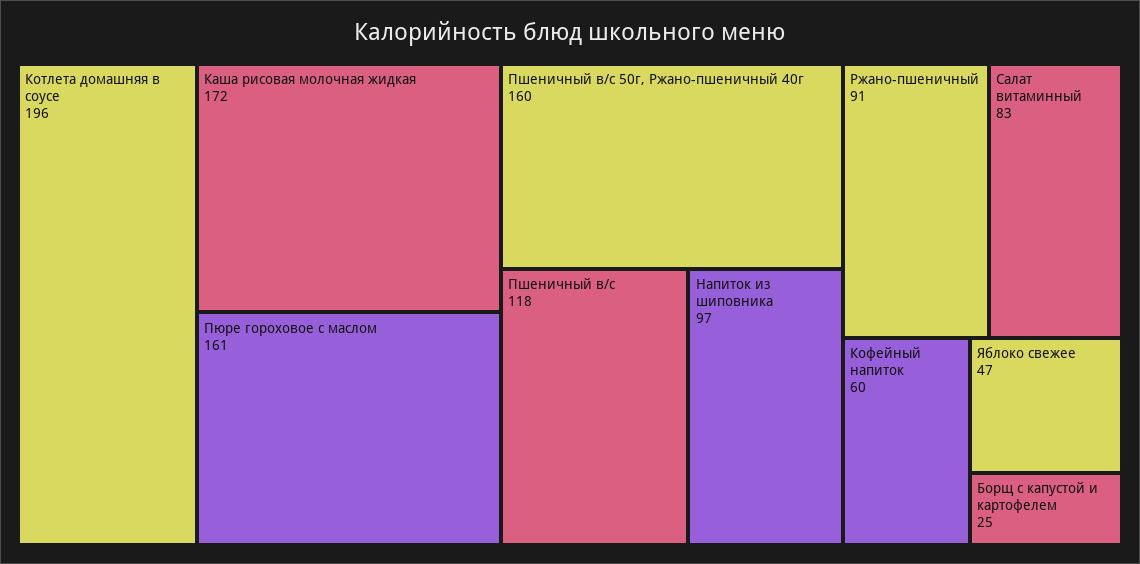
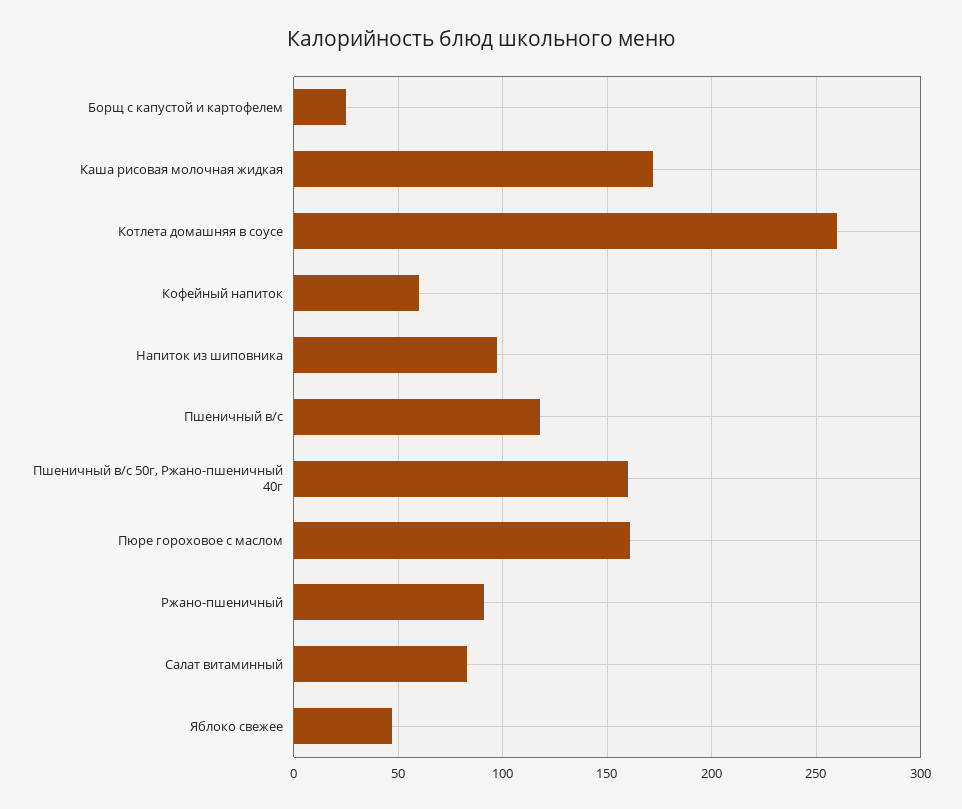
Котлета домашняя в соусе: 196 -> 260

